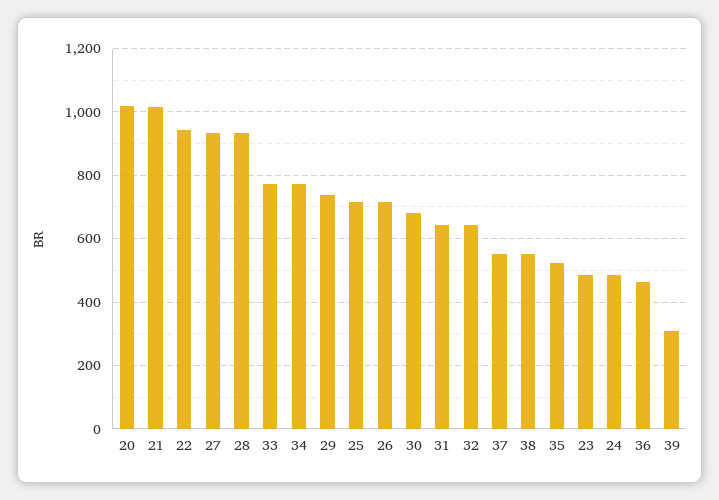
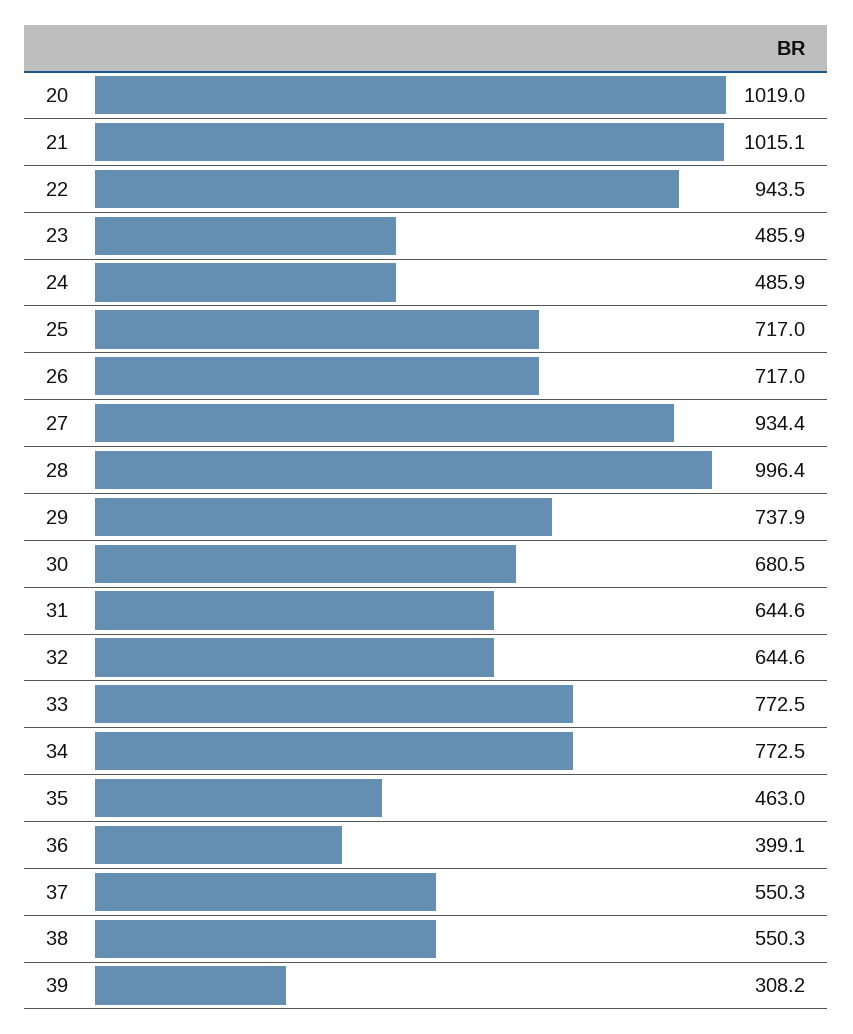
28: 940 -> 996.4
35: 520 -> 463
36: 460 -> 399.1

